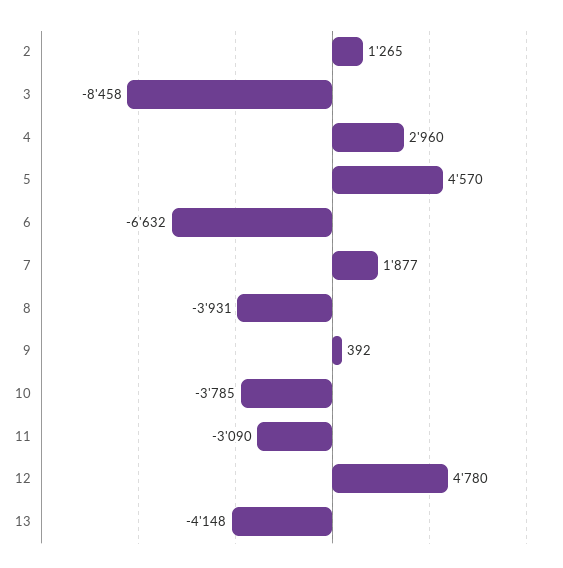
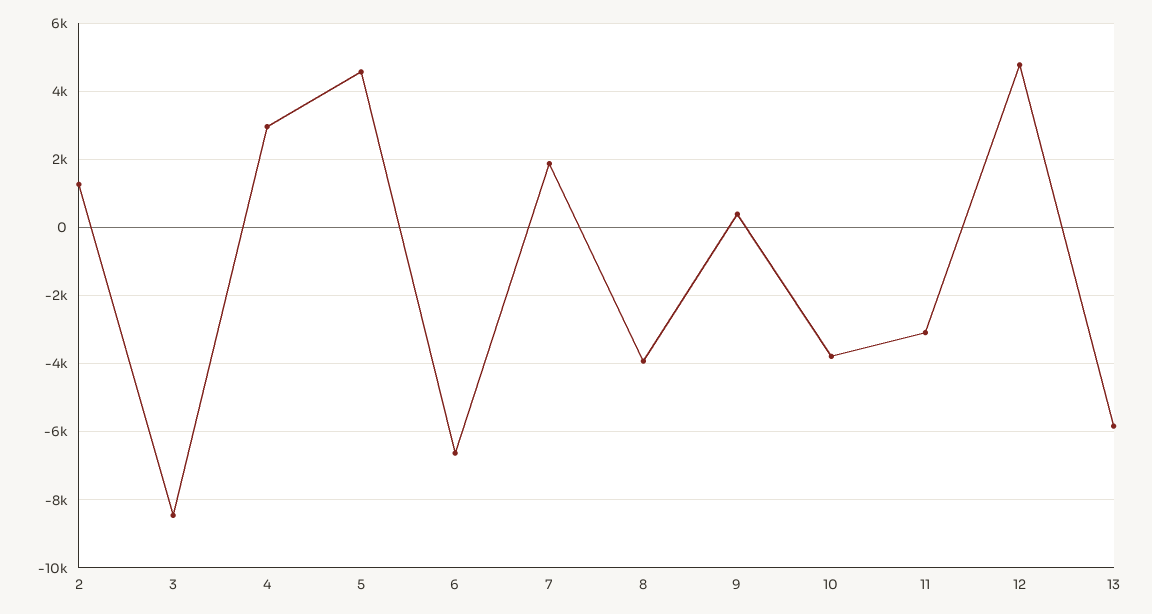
13: -4148 -> -5800

